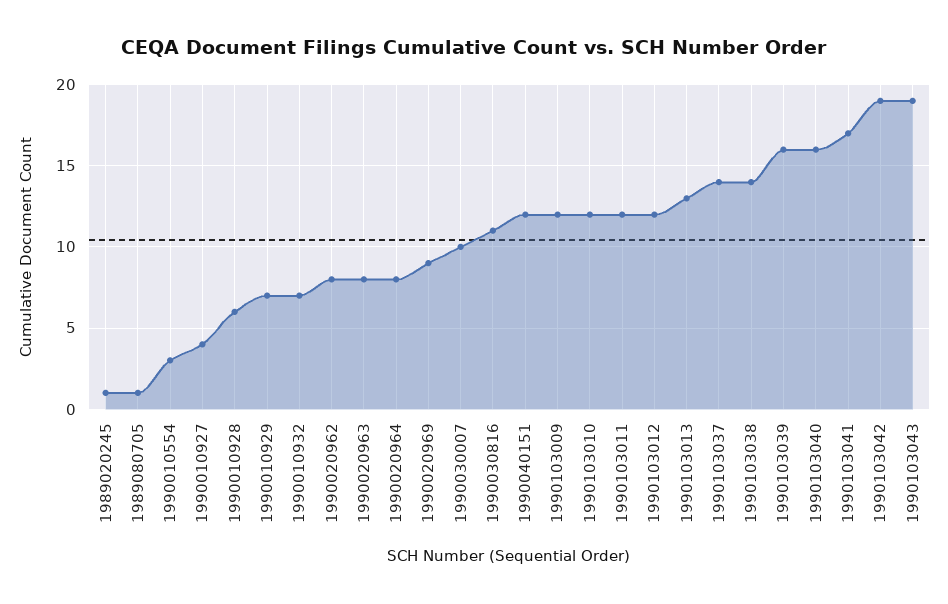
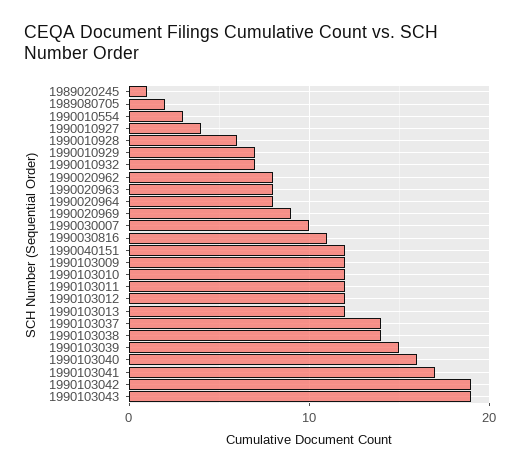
1989080705: 1 -> 2
1990103013: 13 -> 12
1990103039: 16 -> 15

